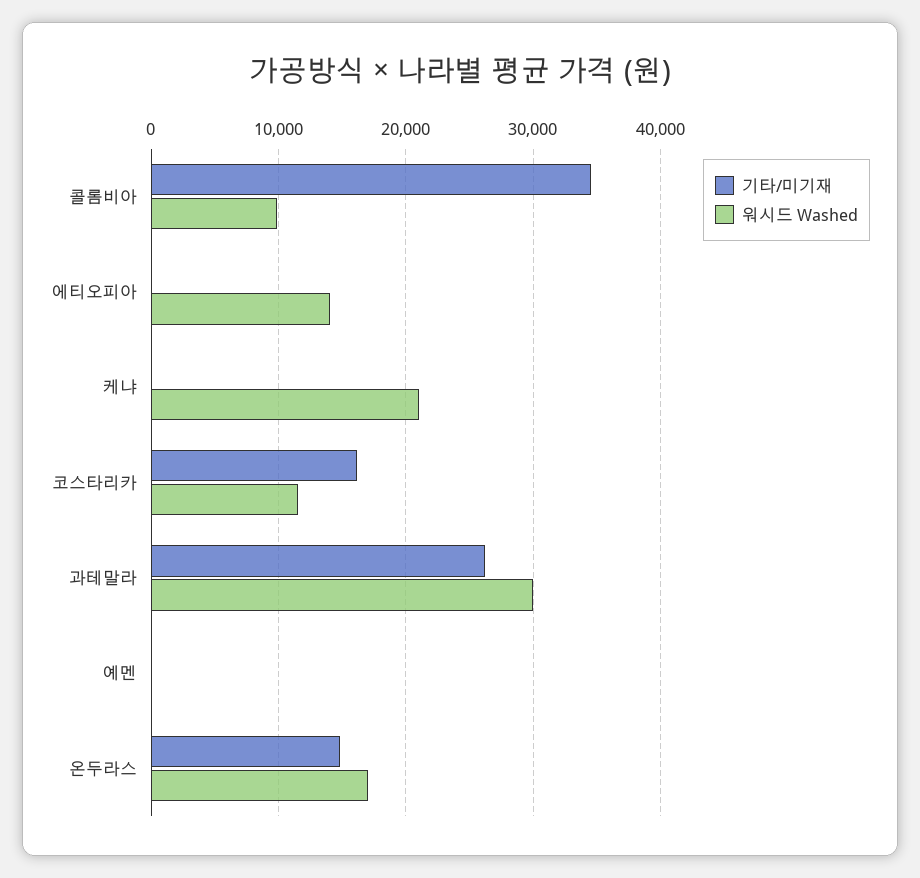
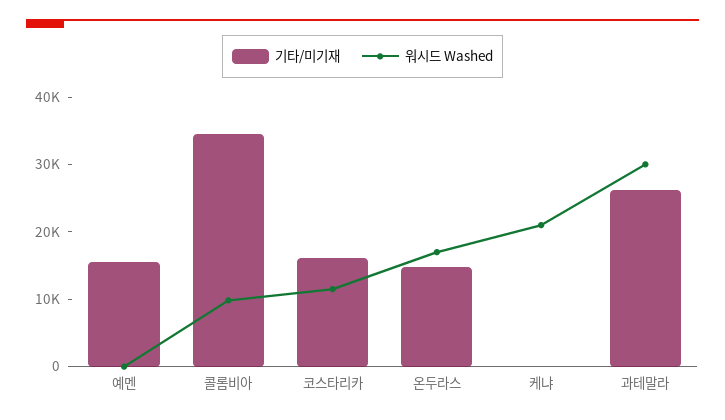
기타/미기재, 에티오피아: 0 -> none
워시드 Washed, 에티오피아: 14000 -> none
기타/미기재, 예멘: 0 -> 16000

